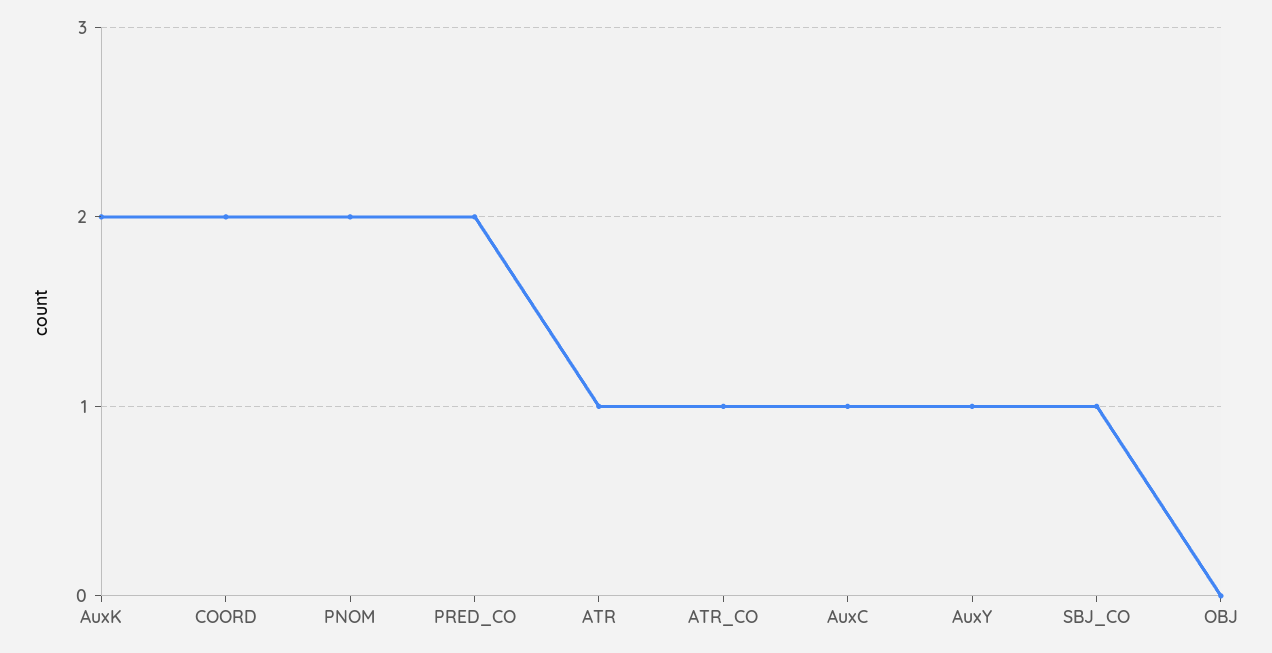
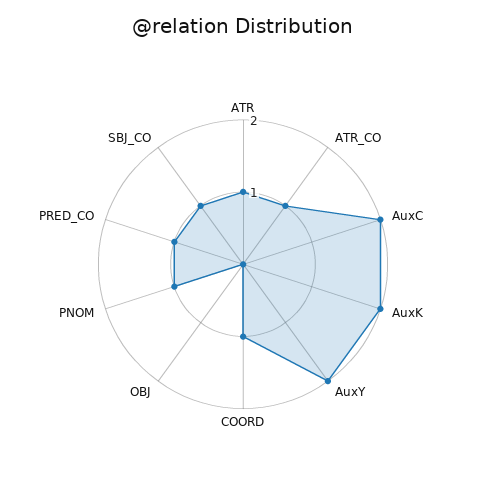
COORD: 2 -> 1
PNOM: 2 -> 1
PRED_CO: 2 -> 1
AuxC: 1 -> 2
AuxY: 1 -> 2

